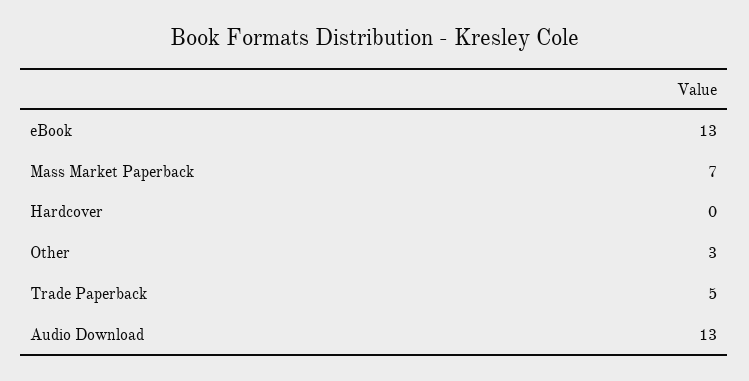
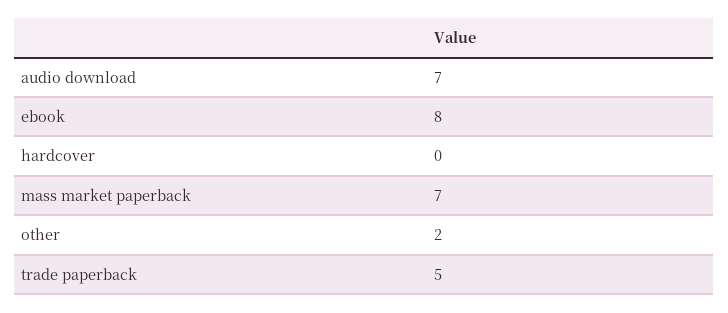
eBook: 13 -> 8
Other: 3 -> 2
Audio Download: 13 -> 7

